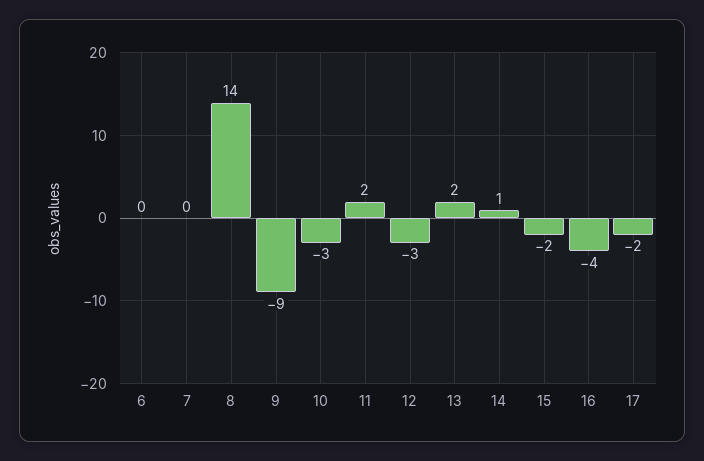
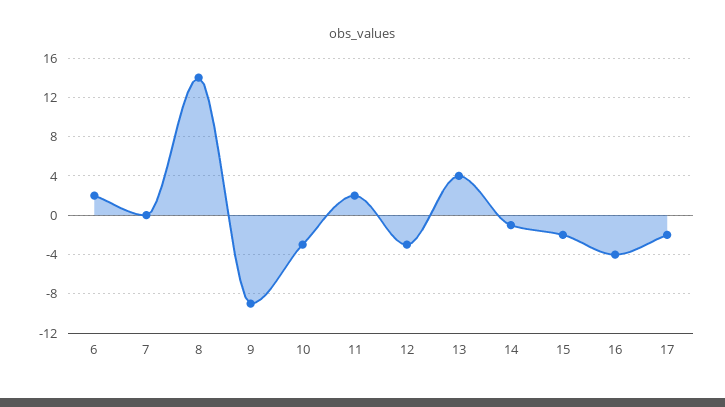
6: 0 -> 2
13: 2 -> 4
14: 1 -> -1

